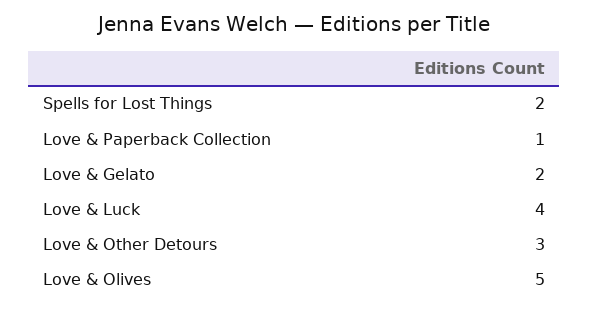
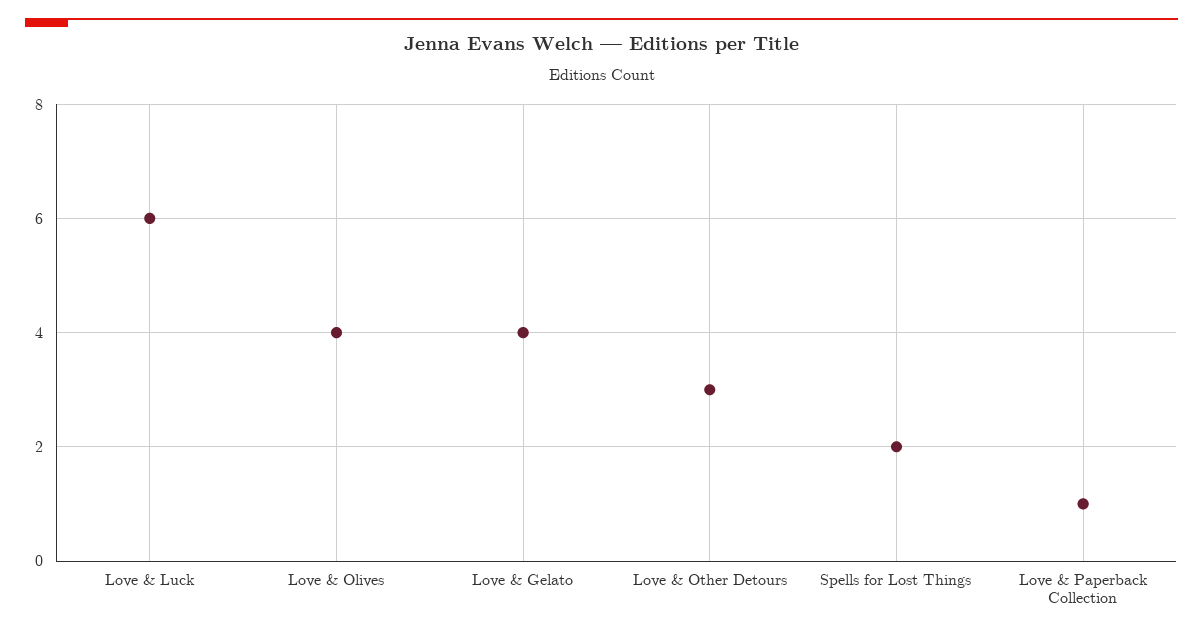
Love & Gelato: 2 -> 4
Love & Luck: 4 -> 6
Love & Olives: 5 -> 4

